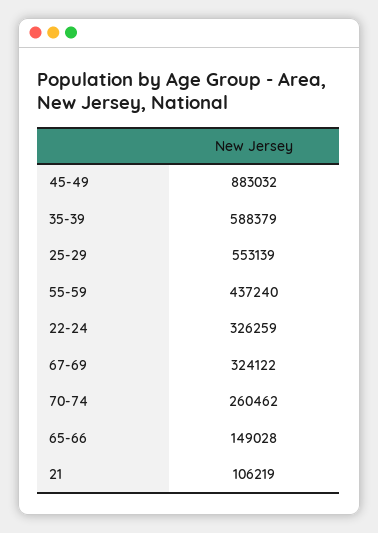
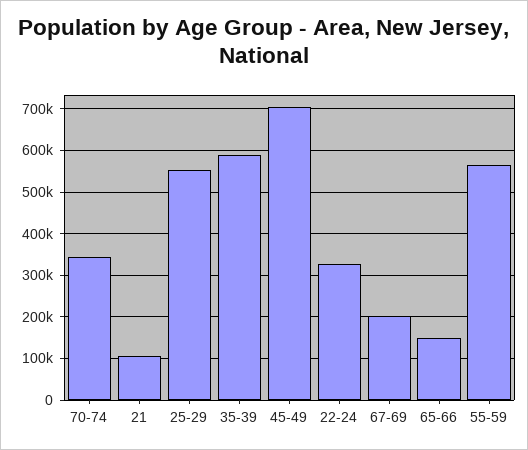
45-49: 883032 -> 700000
55-59: 437240 -> 560000
67-69: 324122 -> 200000
70-74: 260462 -> 340000

